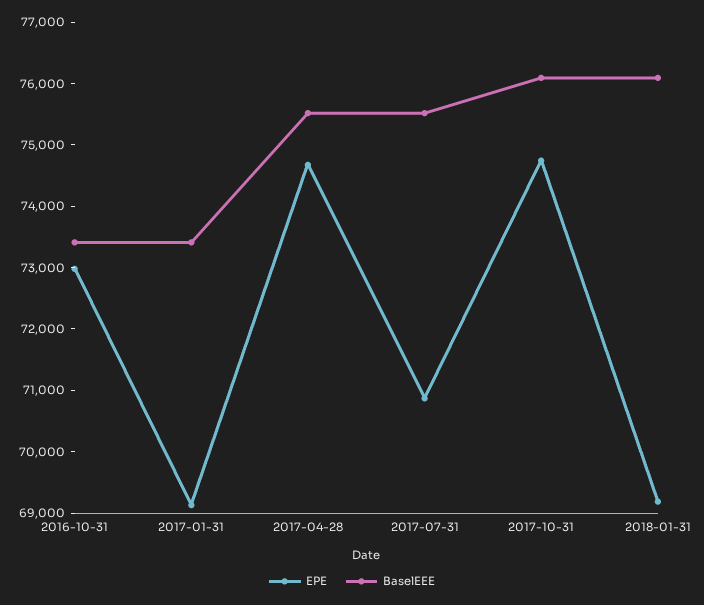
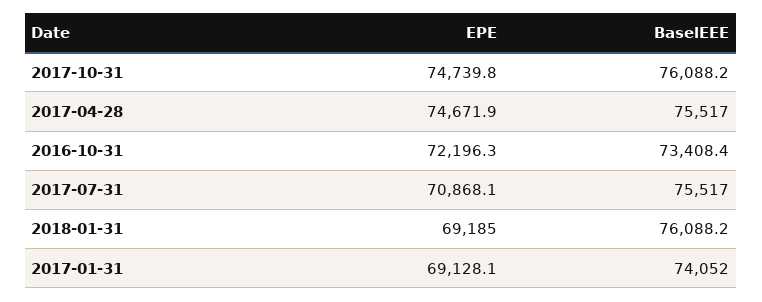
EPE, 2016-10-31: 73000 -> 72196.3
BaselEEE, 2017-01-31: 73400 -> 74052

